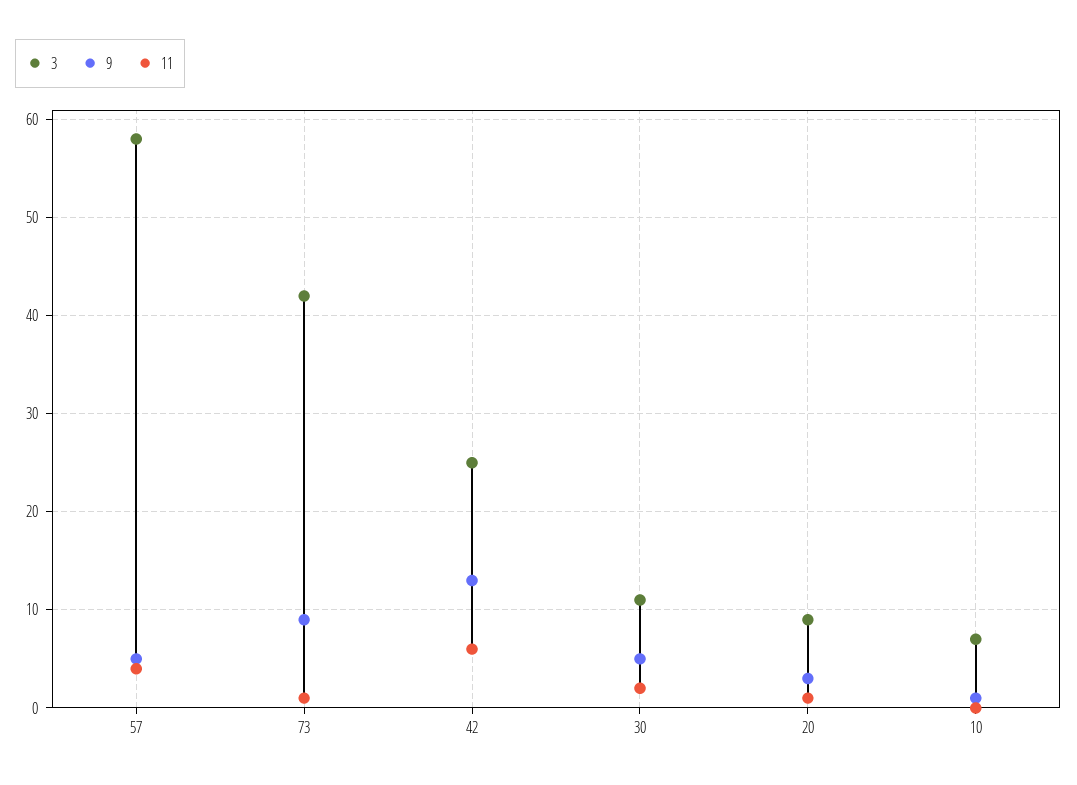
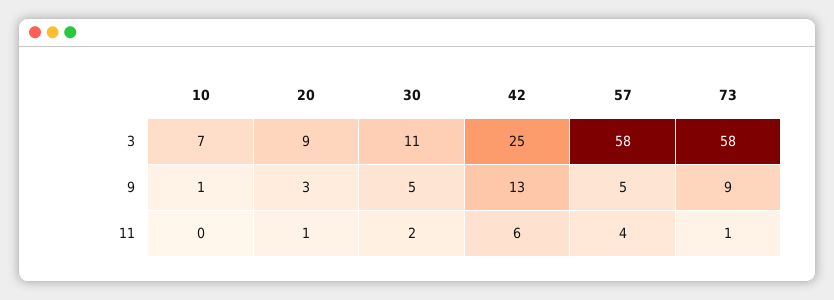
3, 73: 42 -> 58

